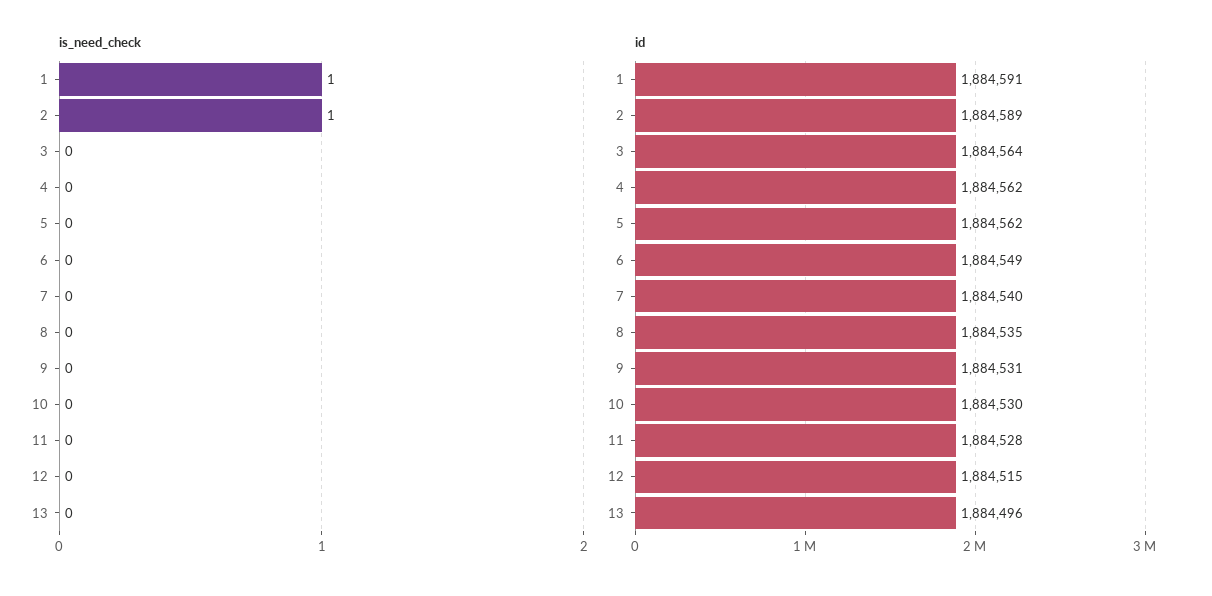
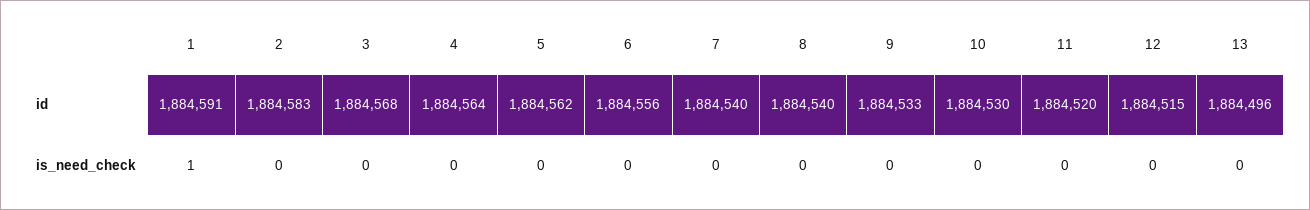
is_need_check, 2: 1 -> 0
id, 2: 1884589 -> 1884583
id, 3: 1884564 -> 1884568
id, 4: 1884562 -> 1884564
id, 6: 1884549 -> 1884556
id, 8: 1884535 -> 1884540
id, 9: 1884531 -> 1884533
id, 11: 1884528 -> 1884520

